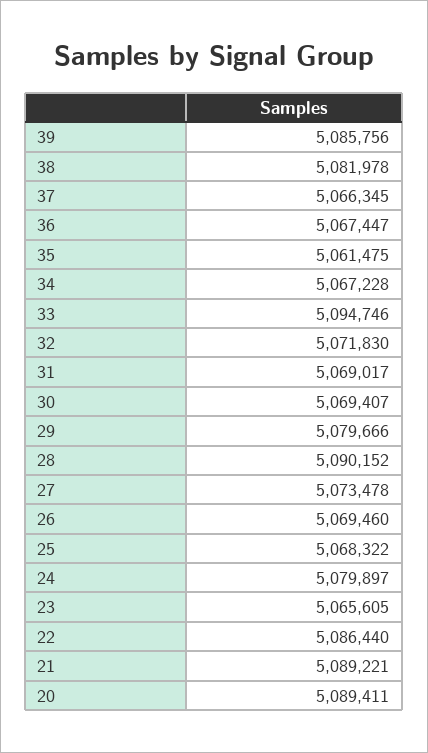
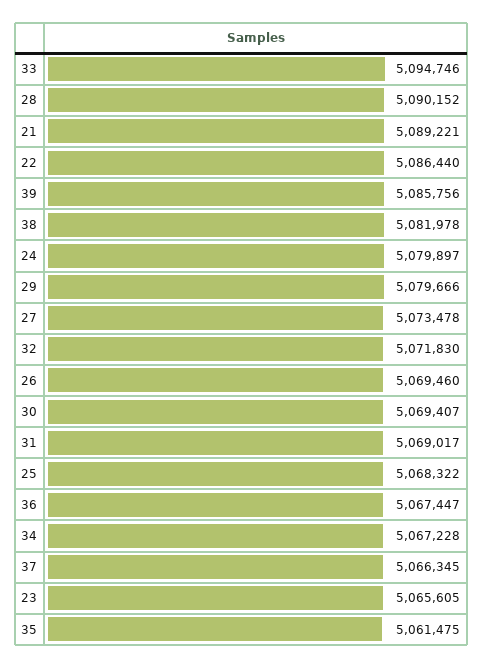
20: 5089411 -> none

